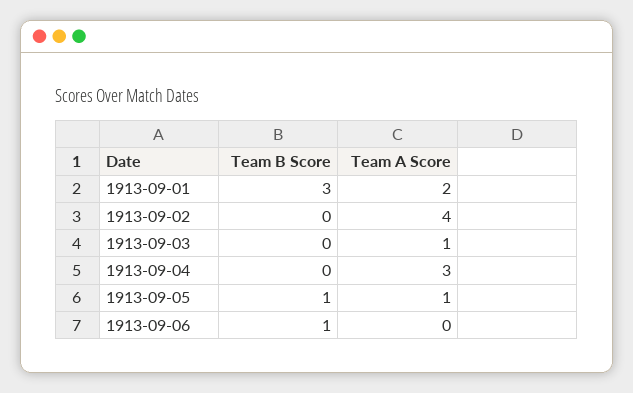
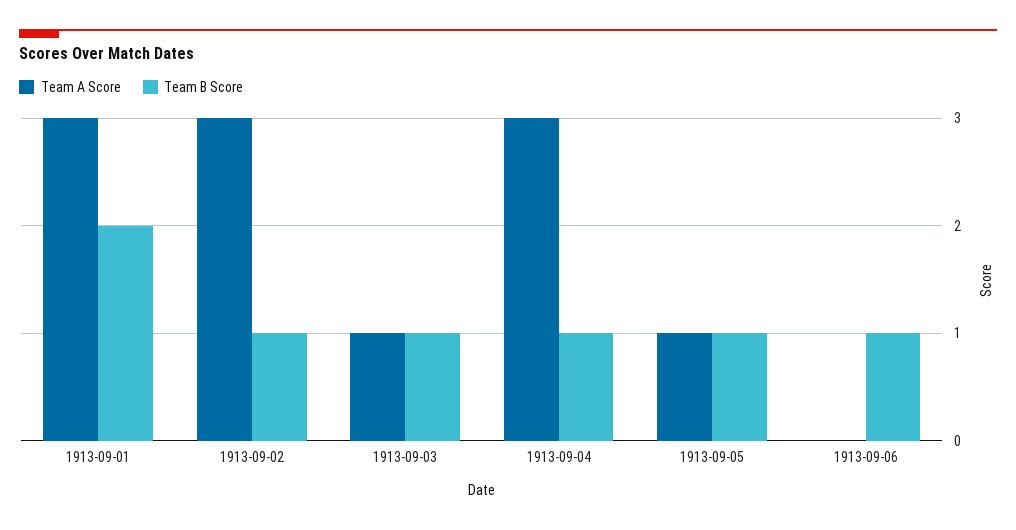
Team B Score, 1913-09-01: 3 -> 2
Team A Score, 1913-09-01: 2 -> 3
Team B Score, 1913-09-02: 0 -> 1
Team A Score, 1913-09-02: 4 -> 3
Team B Score, 1913-09-03: 0 -> 1
Team B Score, 1913-09-04: 0 -> 1

